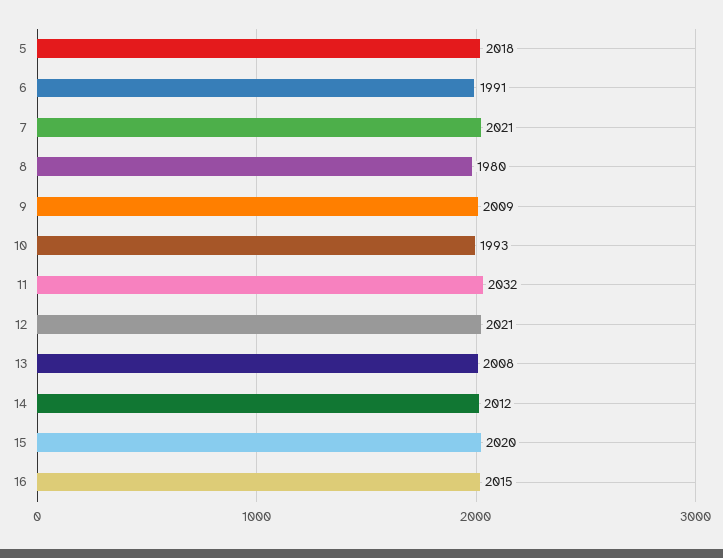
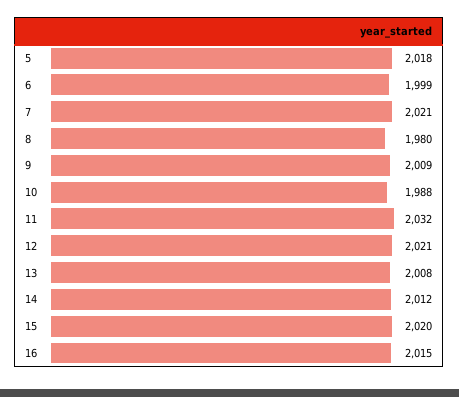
6: 1991 -> 1999
10: 1993 -> 1988

